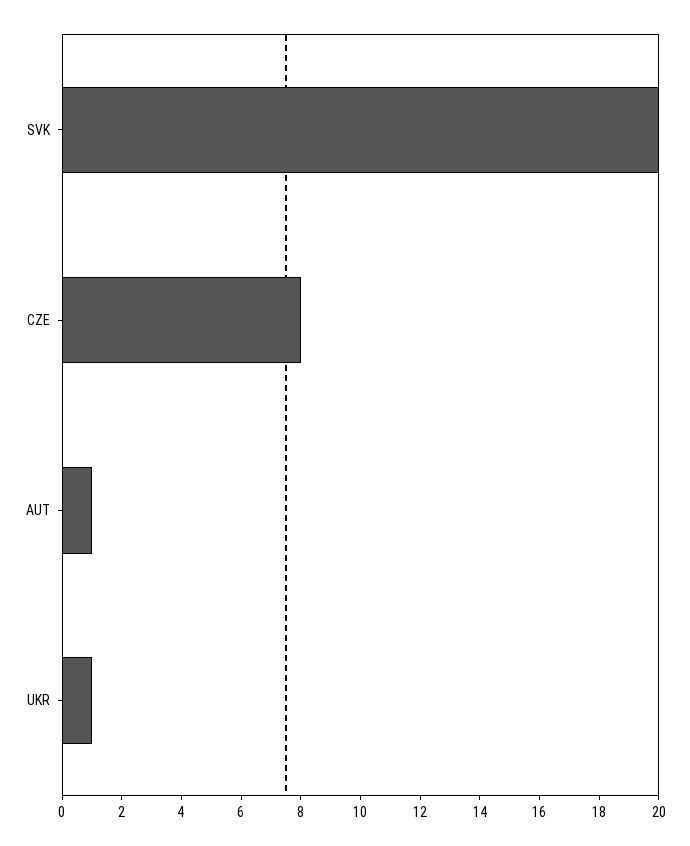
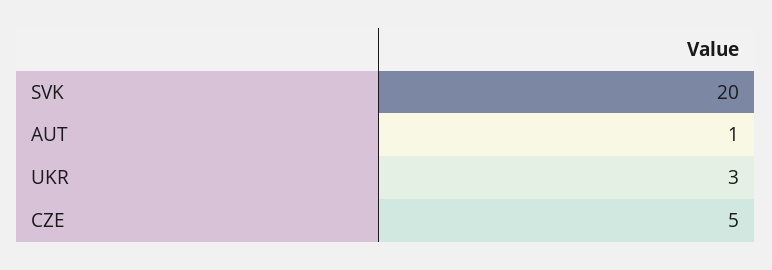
CZE: 8 -> 5
UKR: 1 -> 3

